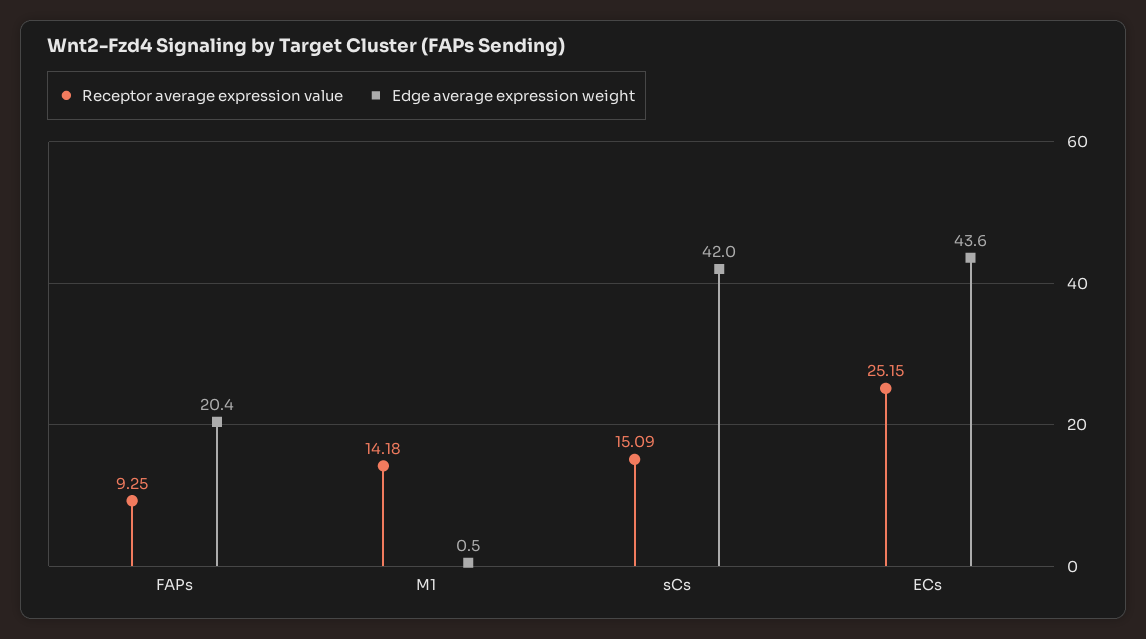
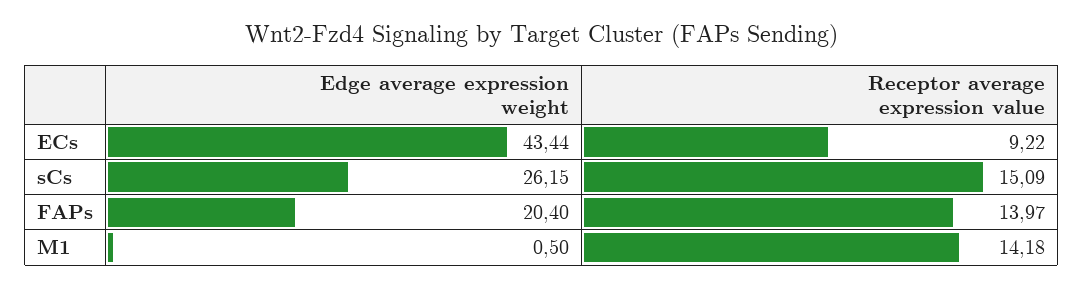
Receptor average expression value, FAPs: 9.25 -> 13.97
Edge average expression weight, sCs: 42 -> 26.15
Receptor average expression value, ECs: 25.15 -> 9.22
Edge average expression weight, ECs: 43.6 -> 43.44

